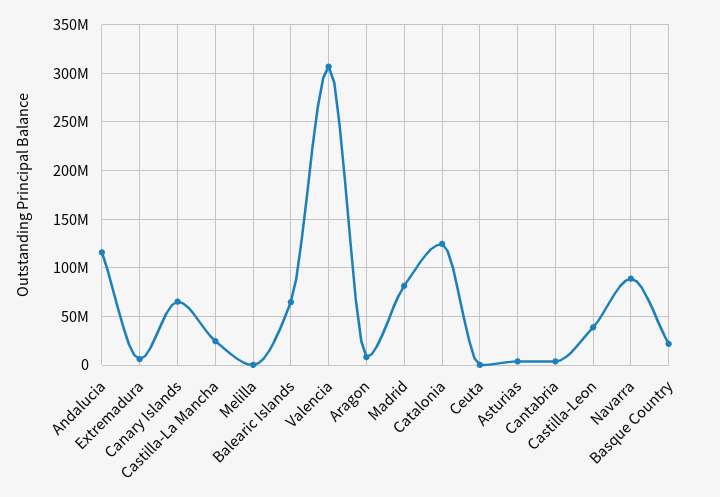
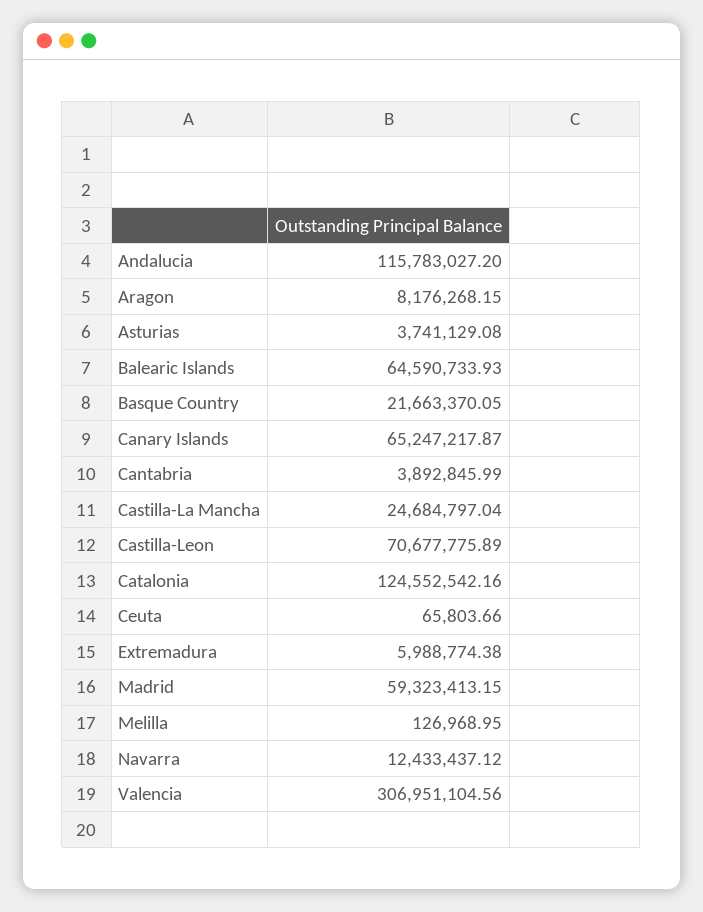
Madrid: 80000000 -> 59323413.15
Castilla-Leon: 40000000 -> 70677775.89
Navarra: 90000000 -> 12433437.12

